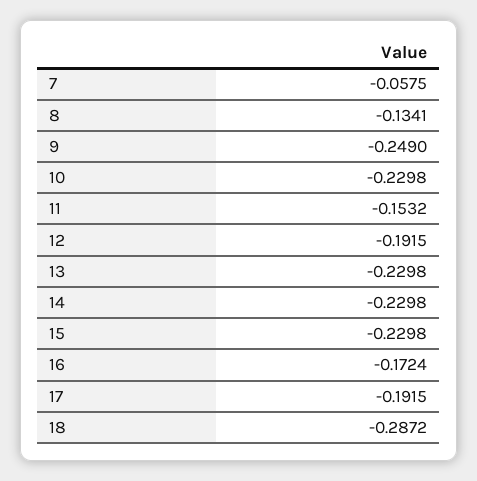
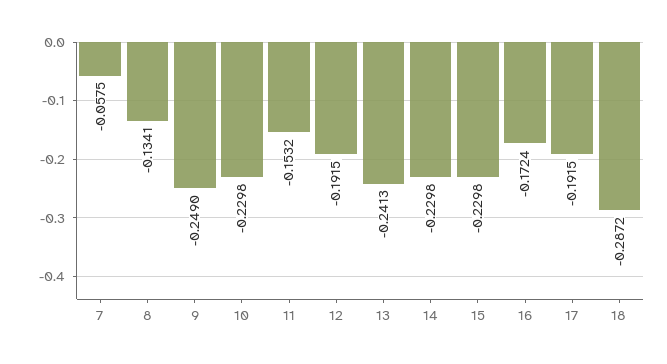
13: -0.2298 -> -0.2413

